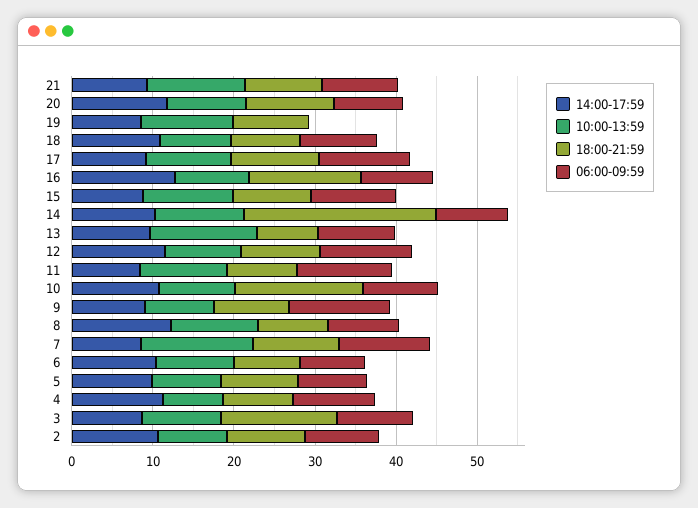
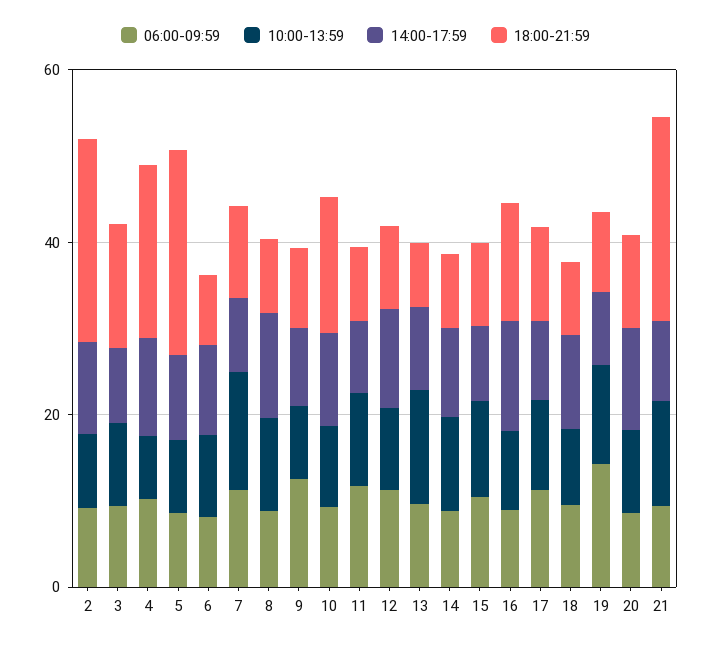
18:00-21:59, 21: 10 -> 25
06:00-09:59, 19: 0 -> 15
18:00-21:59, 14: 24 -> 10
18:00-21:59, 5: 10 -> 25
18:00-21:59, 4: 8 -> 20
18:00-21:59, 2: 10 -> 25

